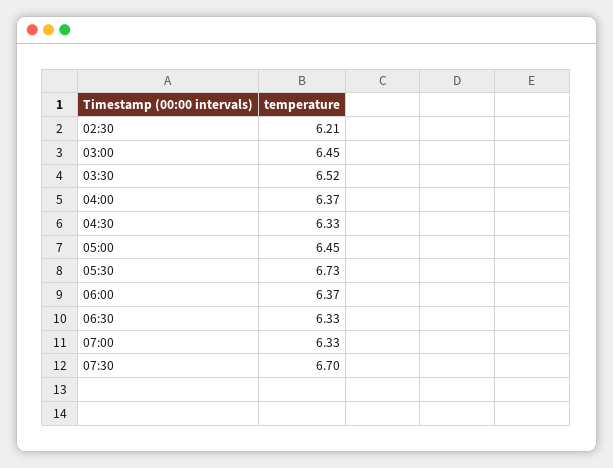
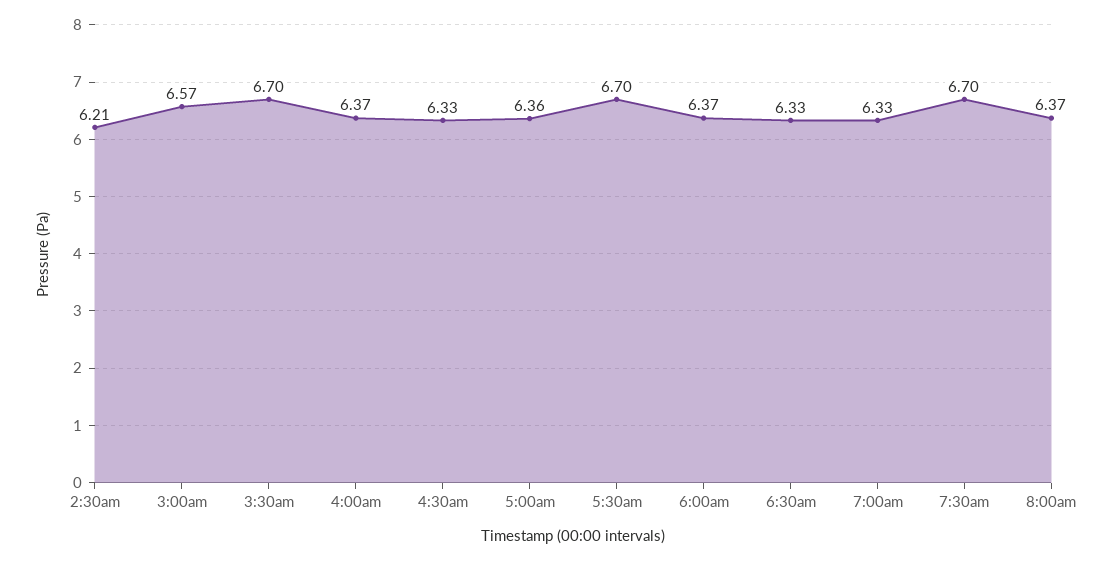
03:00: 6.45 -> 6.57
03:30: 6.52 -> 6.7
05:00: 6.45 -> 6.36
05:30: 6.73 -> 6.7
8:00am: none -> 6.37

